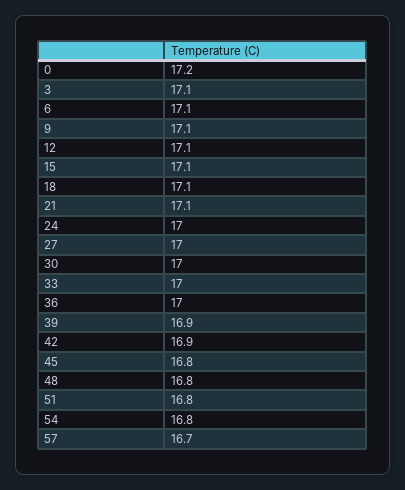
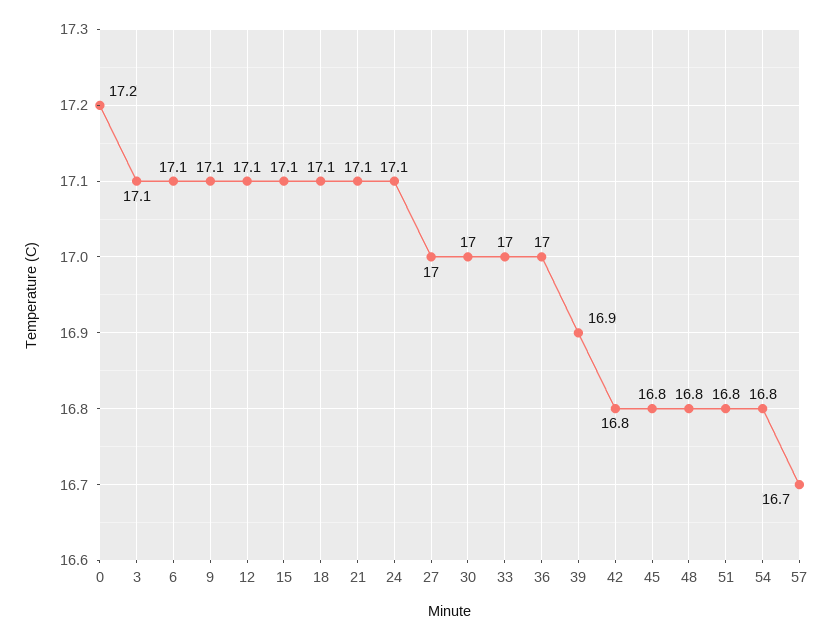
24: 17 -> 17.1
42: 16.9 -> 16.8

